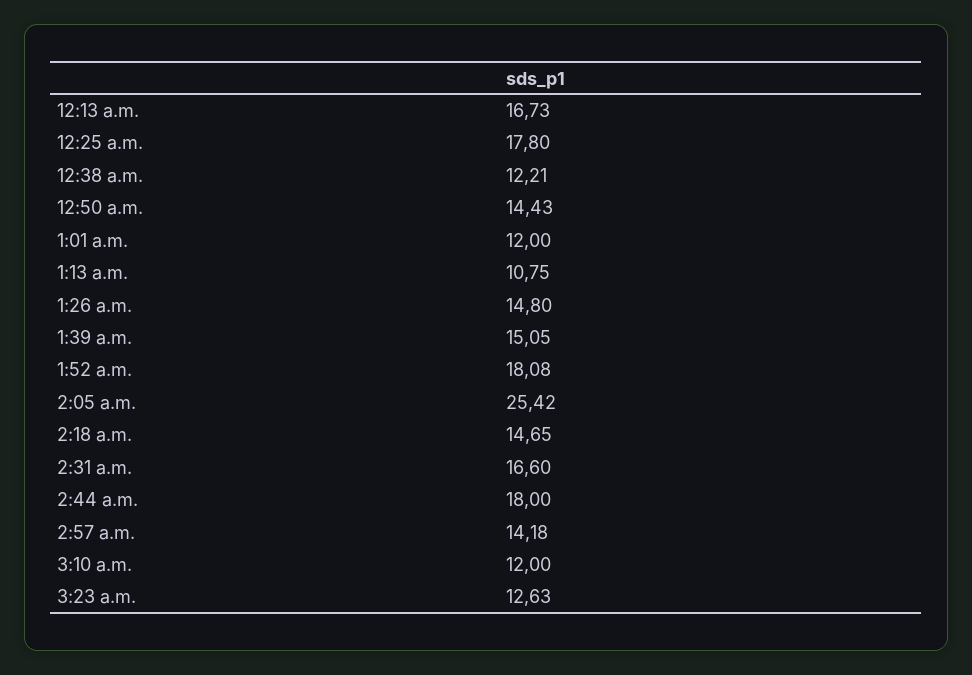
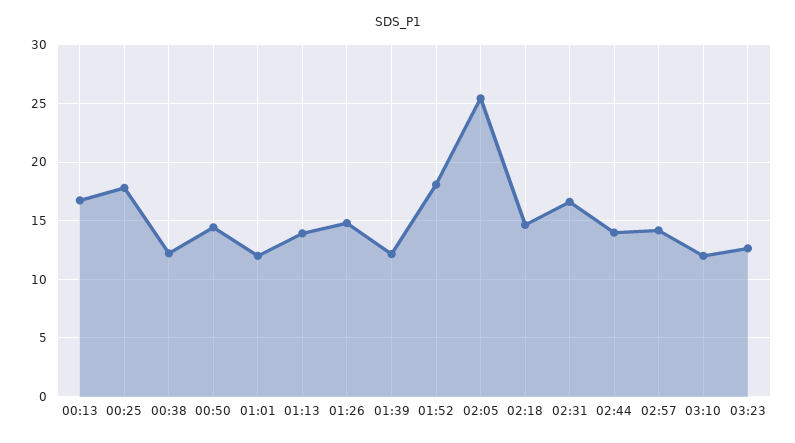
1:13 a.m.: 10.75 -> 14
1:39 a.m.: 15.05 -> 12
2:44 a.m.: 18 -> 14

